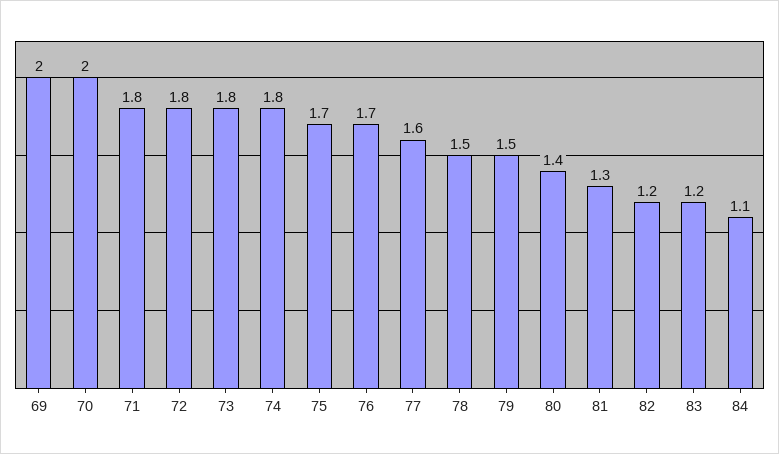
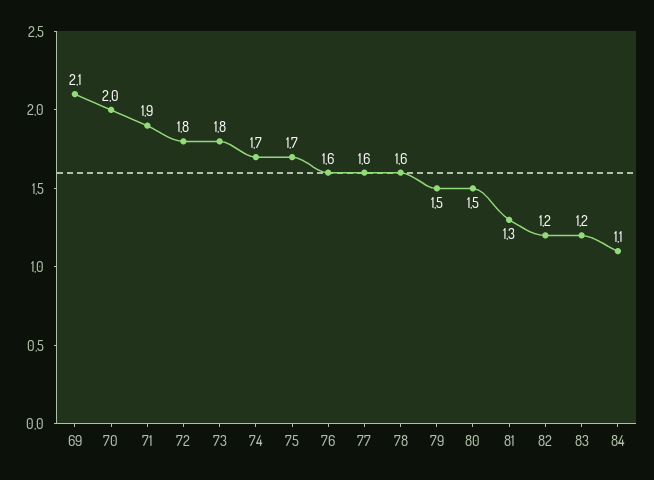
69: 2 -> 2.1
71: 1.8 -> 1.9
74: 1.8 -> 1.7
76: 1.7 -> 1.6
78: 1.5 -> 1.6
80: 1.4 -> 1.5

